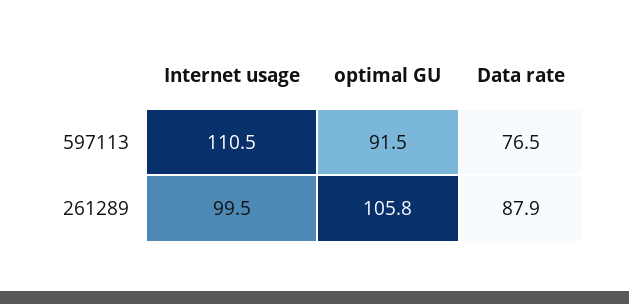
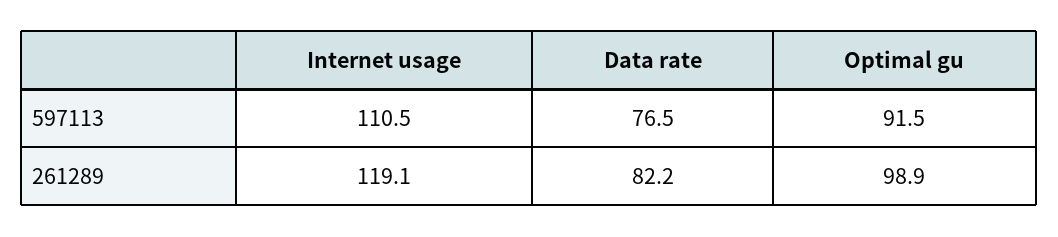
Internet usage, 261289: 99.5 -> 119.1
optimal GU, 261289: 105.8 -> 98.9
Data rate, 261289: 87.9 -> 82.2

